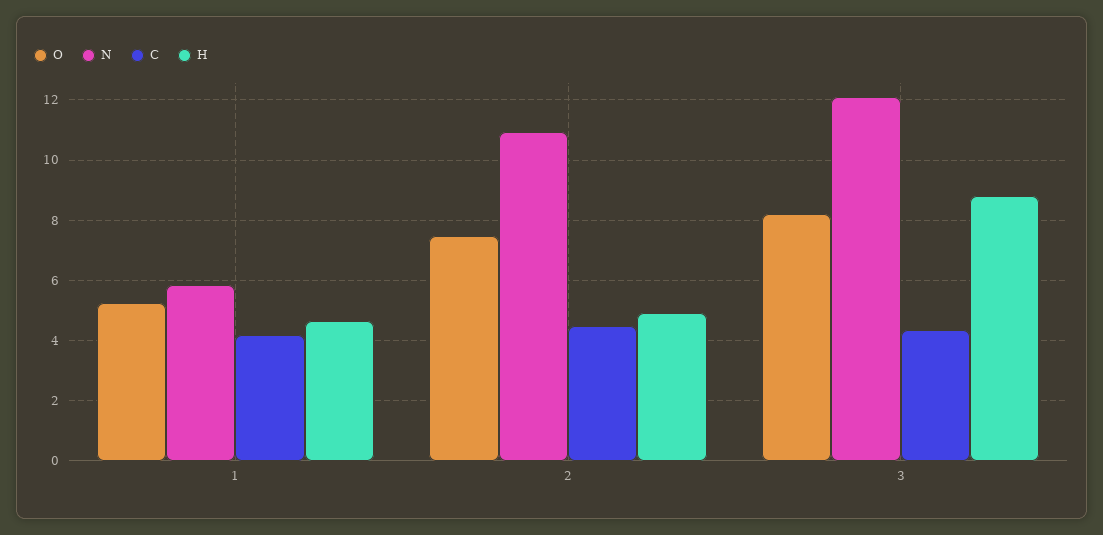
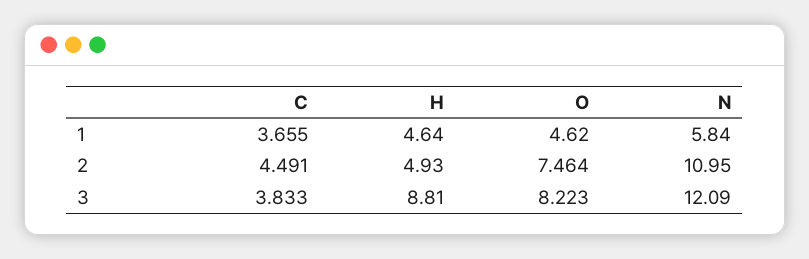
O, 1: 5.2 -> 4.62
C, 1: 4.2 -> 3.655
C, 3: 4.4 -> 3.833

